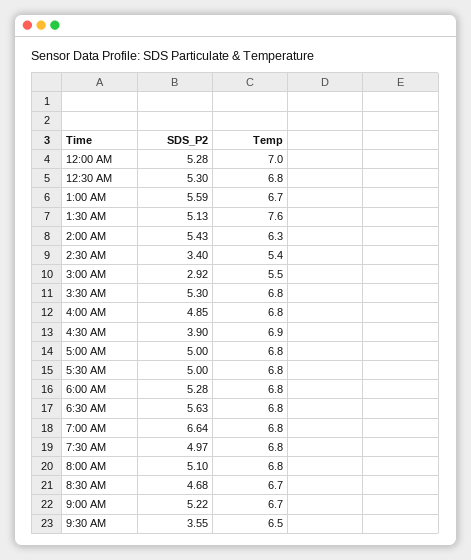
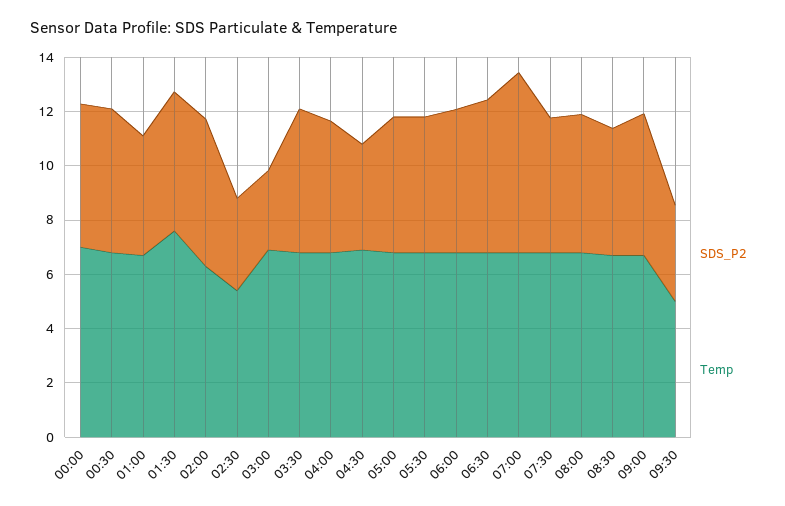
SDS_P2, 1:00 AM: 5.59 -> 4.5
Temp, 3:00 AM: 5.5 -> 7
Temp, 9:30 AM: 6.5 -> 5

